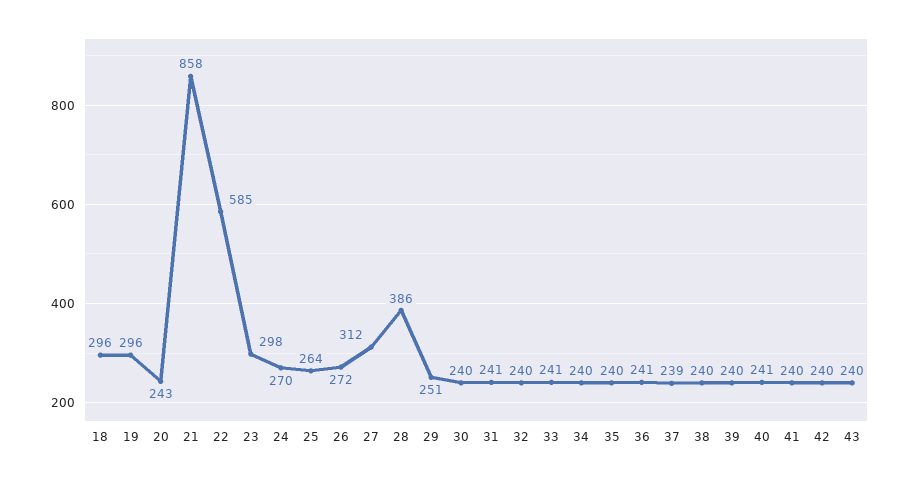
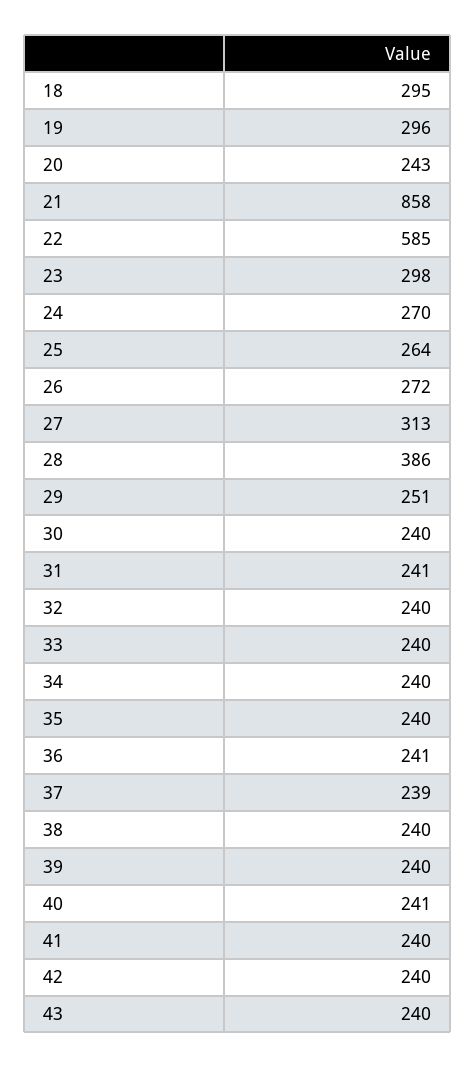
18: 296 -> 295
27: 312 -> 313
33: 241 -> 240

